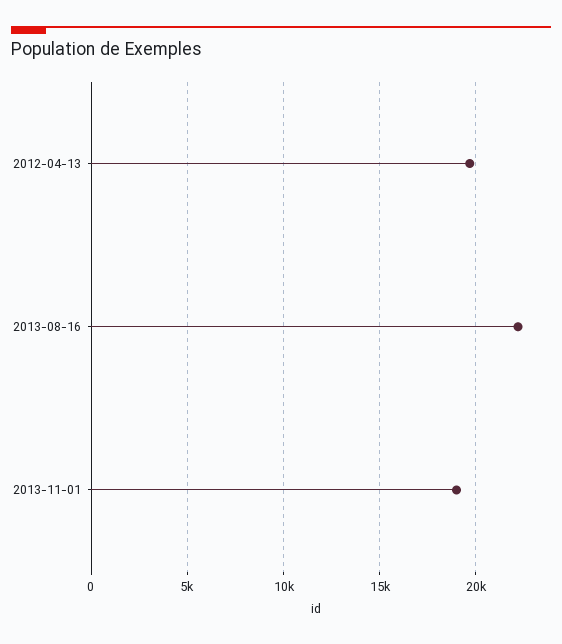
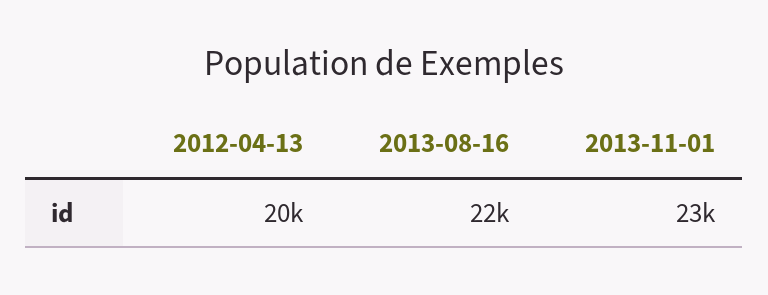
2013-11-01: 19000 -> 23000

